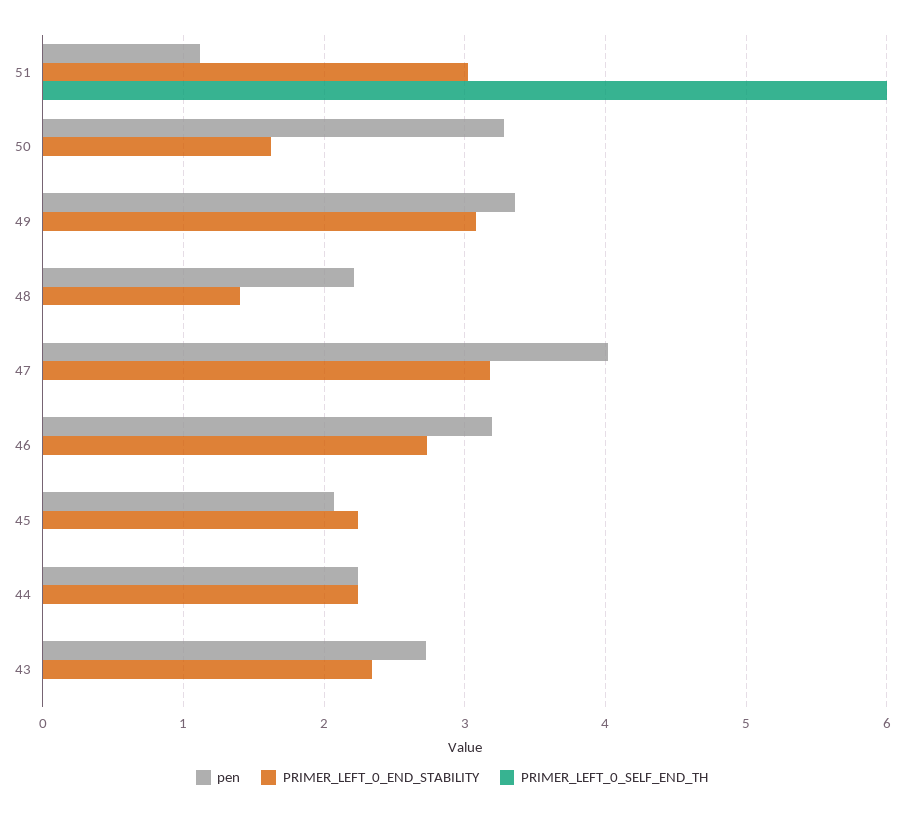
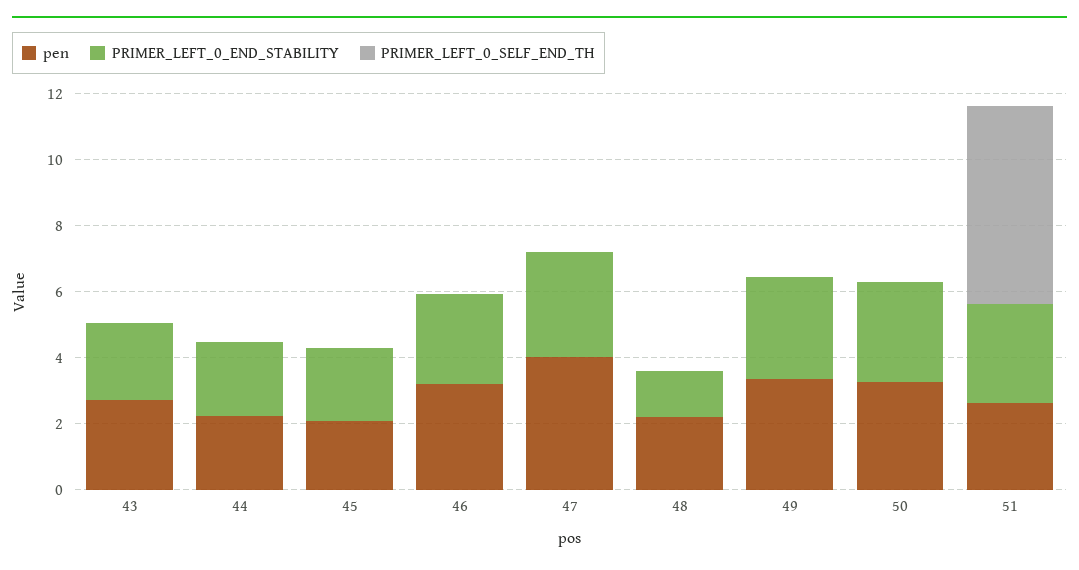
pen, 51: 1.1 -> 2.5
PRIMER_LEFT_0_END_STABILITY, 50: 1.6 -> 3

